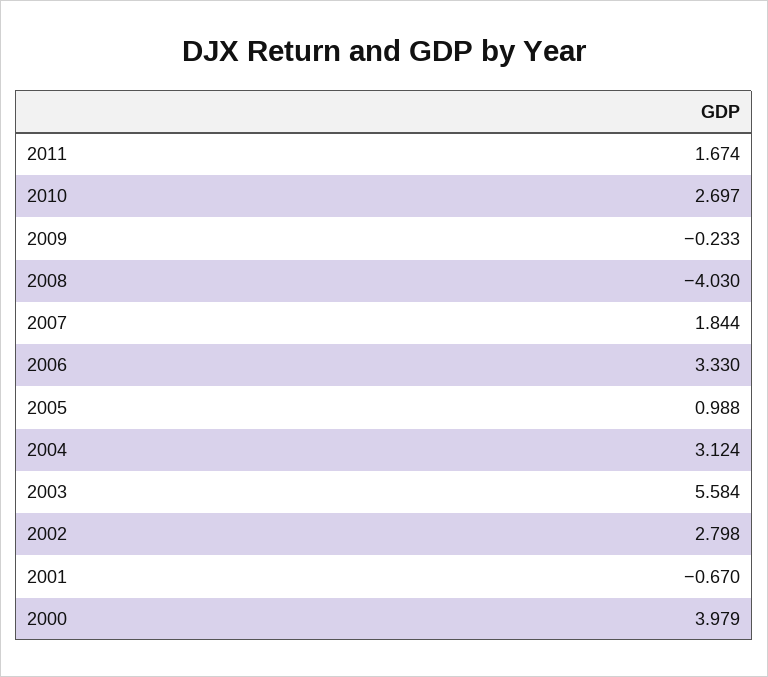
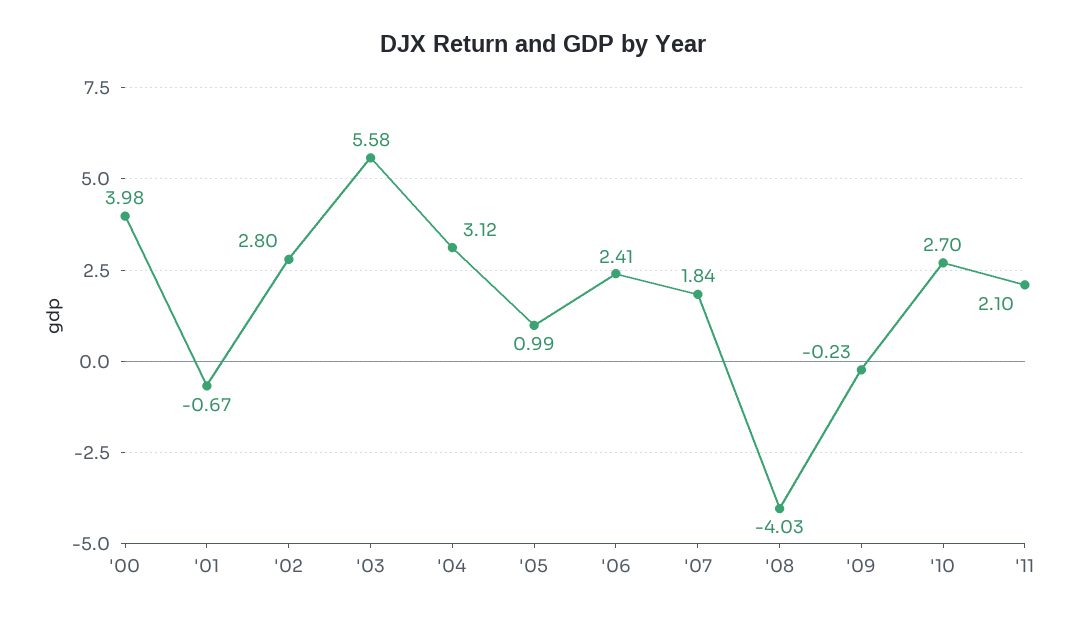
2011: 1.674 -> 2.1
2006: 3.33 -> 2.41

